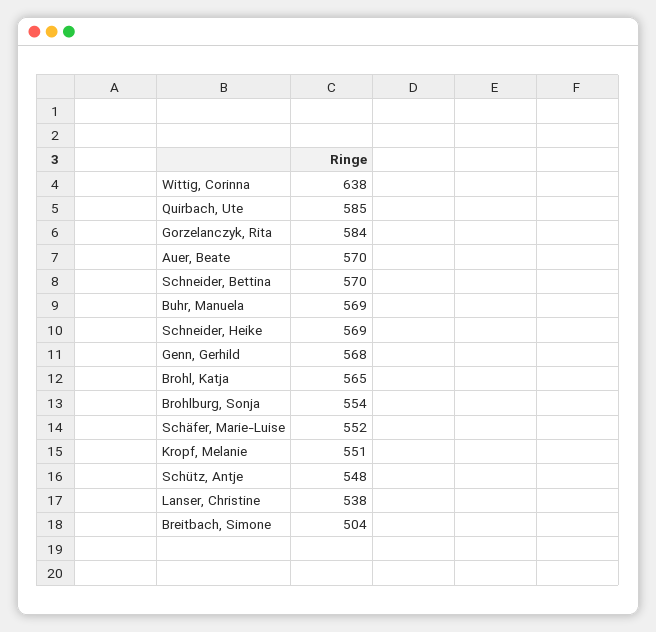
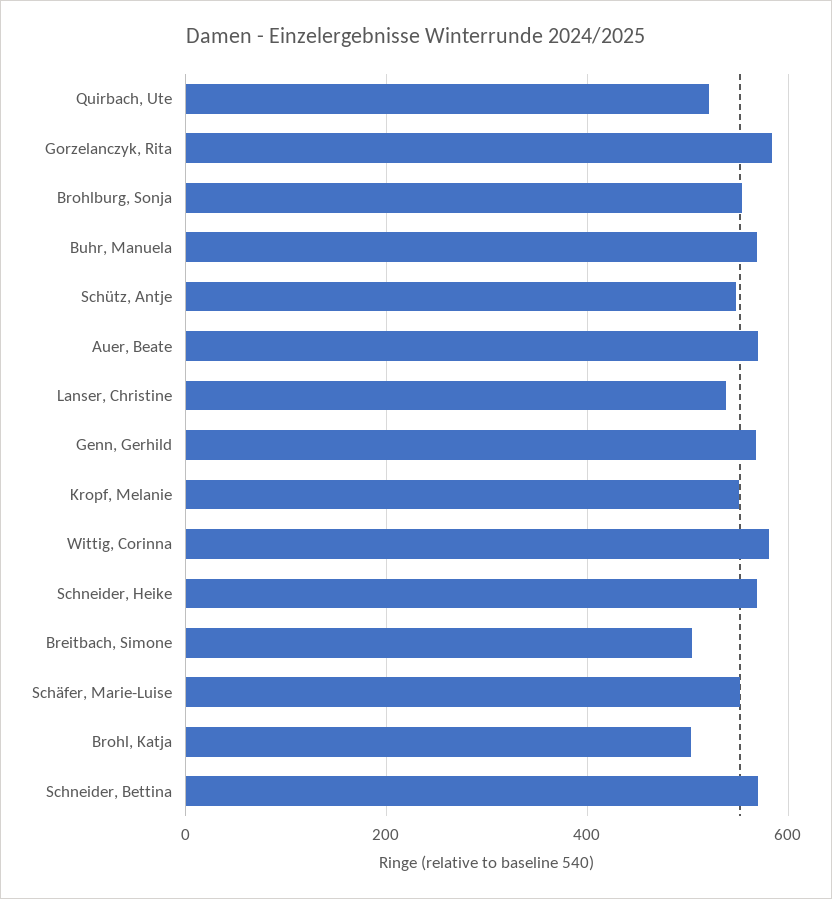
Wittig, Corinna: 638 -> 580
Quirbach, Ute: 585 -> 520
Brohl, Katja: 565 -> 500

